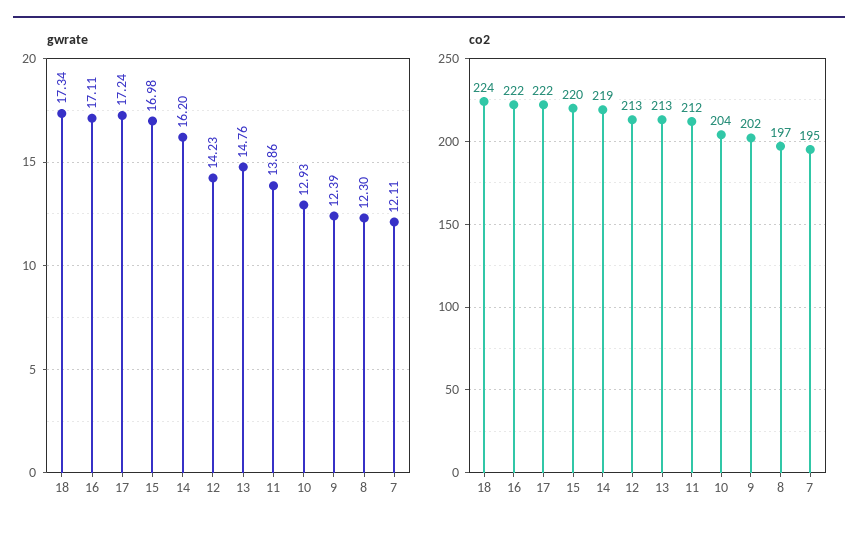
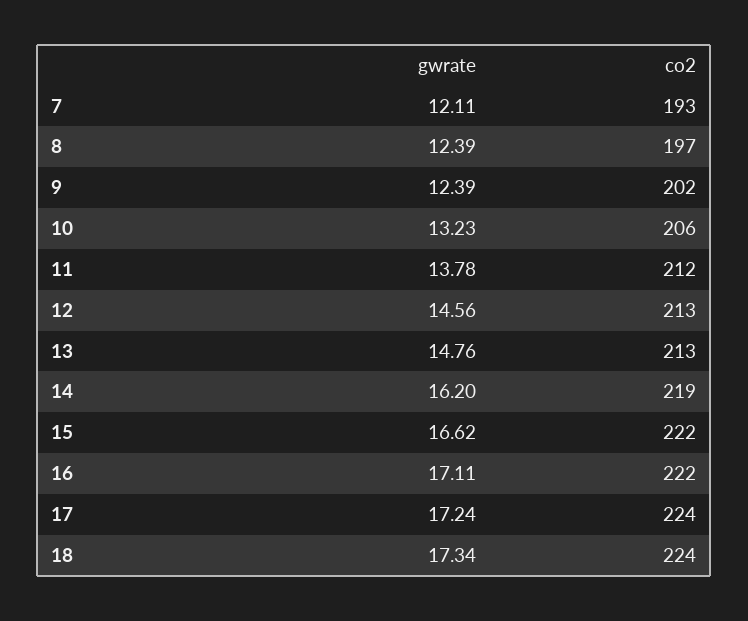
gwrate, 15: 16.98 -> 16.62
gwrate, 12: 14.23 -> 14.56
gwrate, 11: 13.86 -> 13.78
gwrate, 10: 12.93 -> 13.23
gwrate, 8: 12.3 -> 12.39
co2, 17: 222 -> 224
co2, 15: 220 -> 222
co2, 10: 204 -> 206
co2, 7: 195 -> 193

